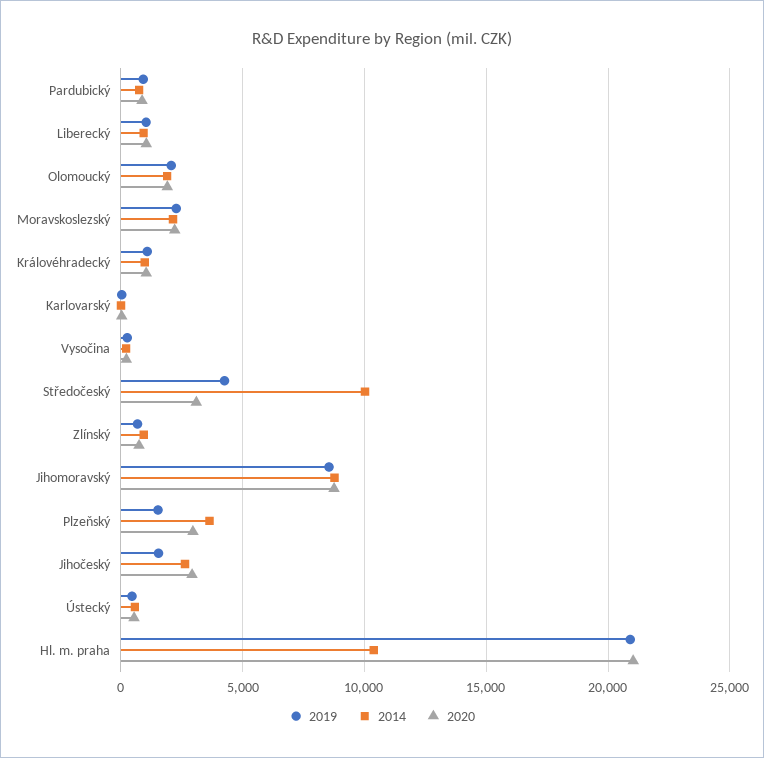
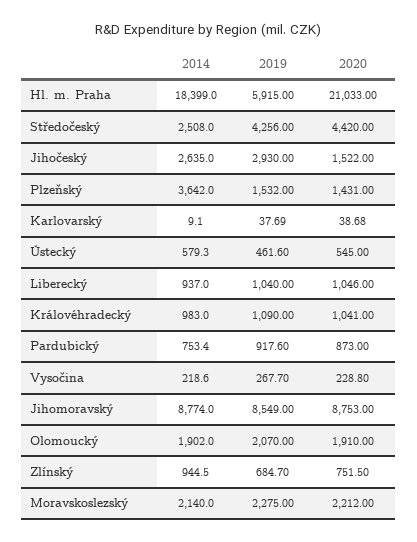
2014, Středočeský: 10000 -> 2508
2020, Středočeský: 3000 -> 4420
2020, Plzeňský: 3000 -> 1431
2019, Jihočeský: 1500 -> 2930
2020, Jihočeský: 3000 -> 1522
2019, Hl. m. praha: 21000 -> 5915
2014, Hl. m. praha: 10500 -> 18399

